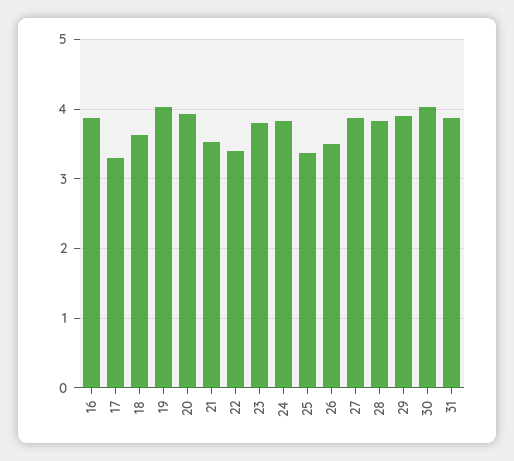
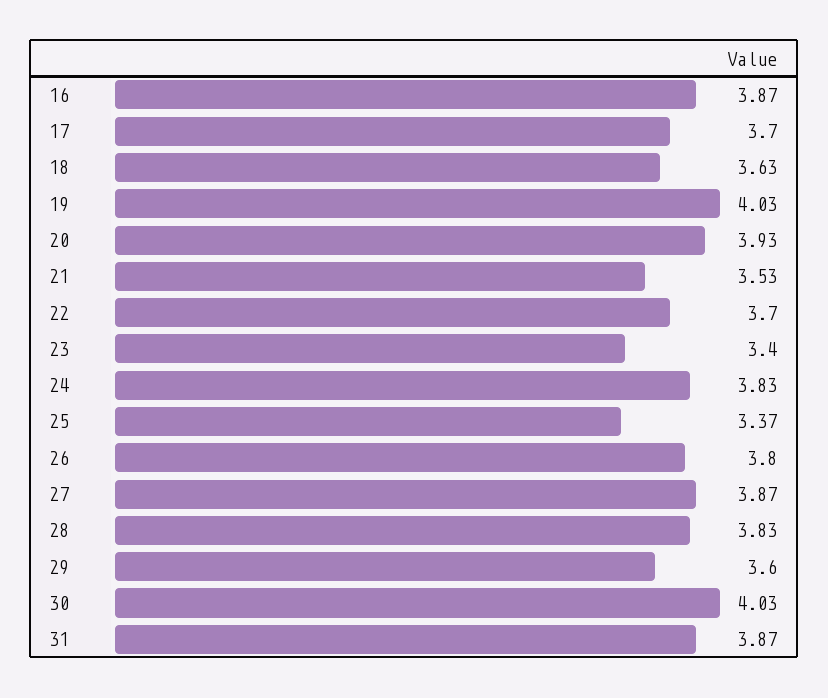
17: 3.3 -> 3.7
22: 3.4 -> 3.7
23: 3.8 -> 3.4
26: 3.5 -> 3.8
29: 3.9 -> 3.6

